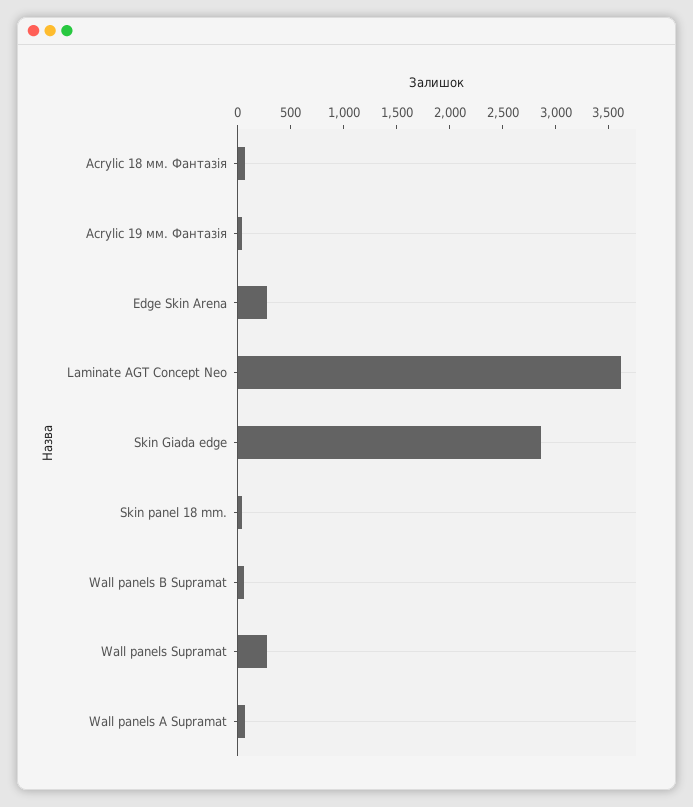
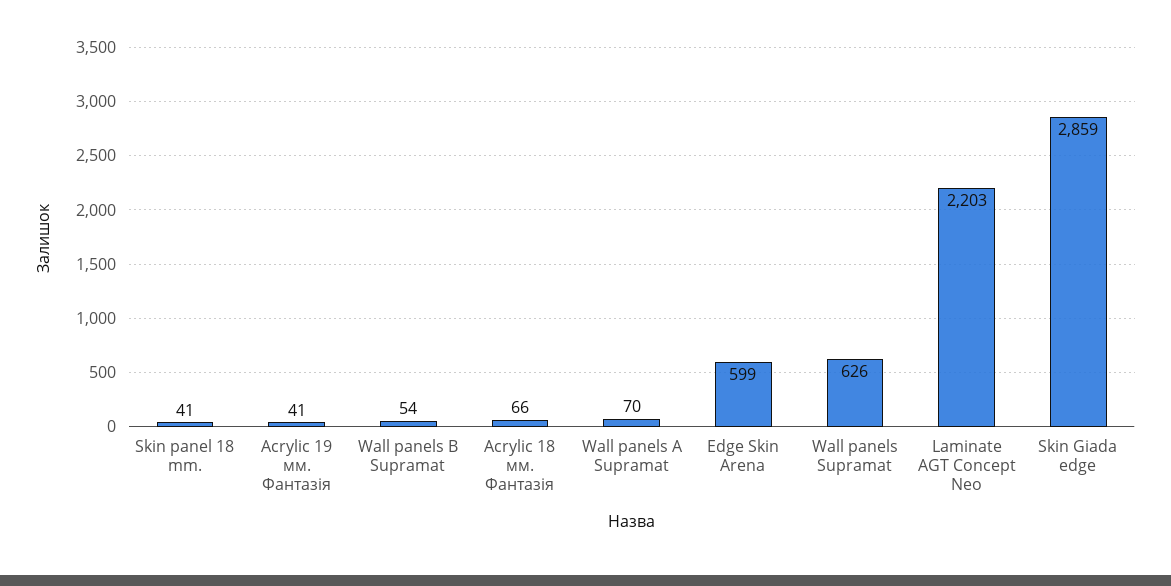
Edge Skin Arena: 300 -> 599
Laminate AGT Concept Neo: 3600 -> 2203
Wall panels Supramat: 300 -> 626

